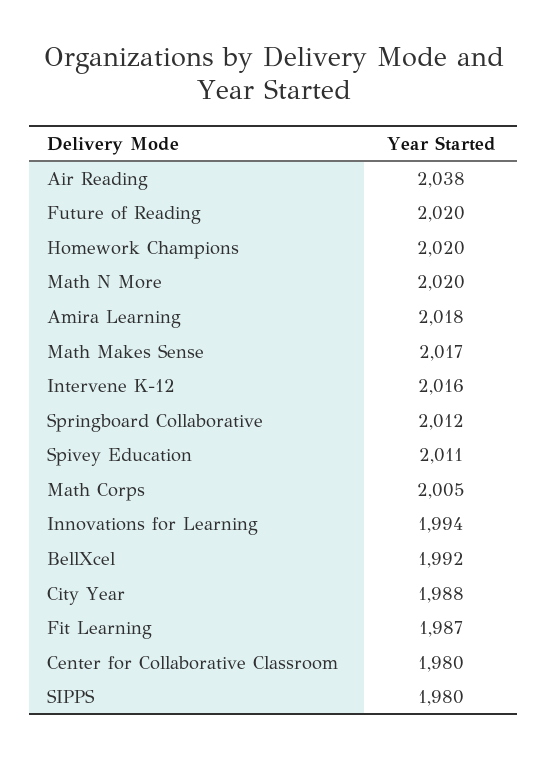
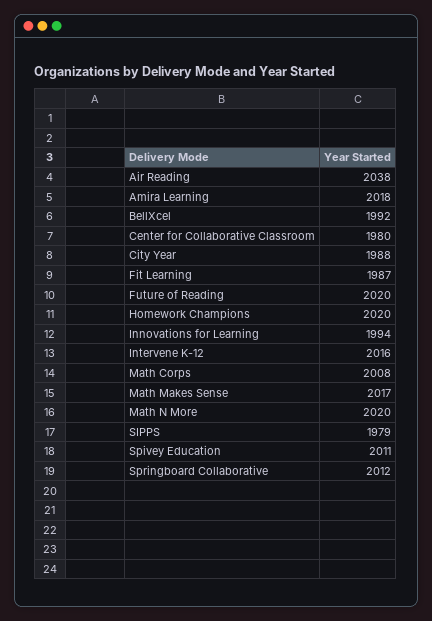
Math Corps: 2005 -> 2008
SIPPS: 1980 -> 1979

